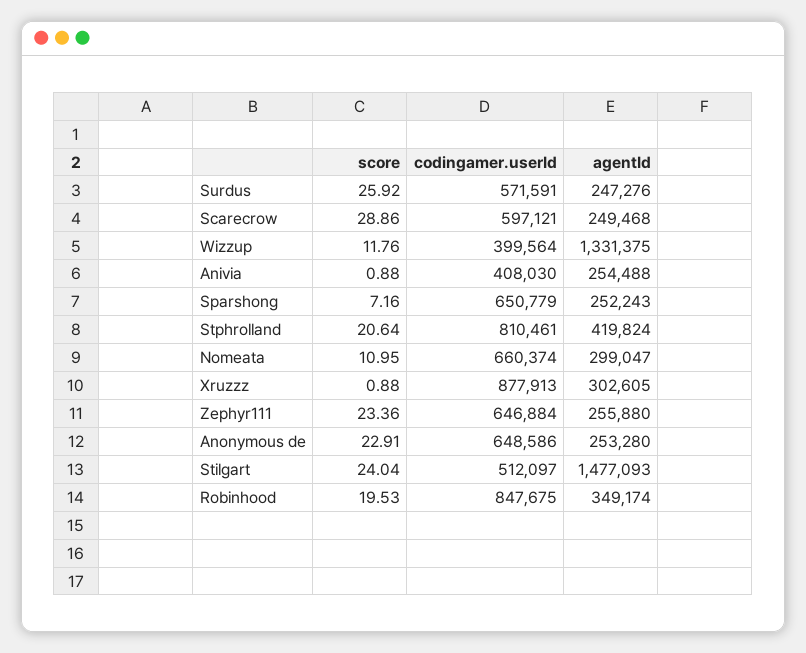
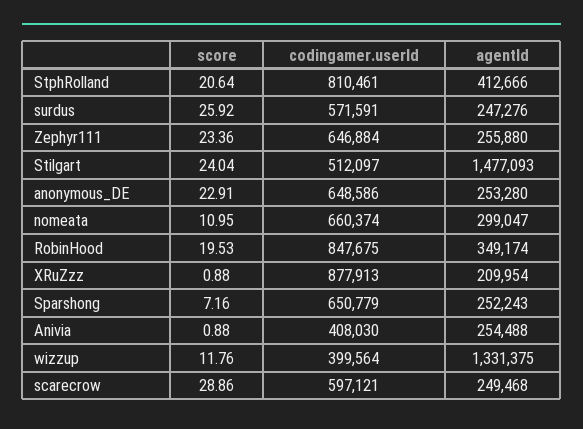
agentId, Stphrolland: 419824 -> 412666
agentId, Xruzzz: 302605 -> 209954

